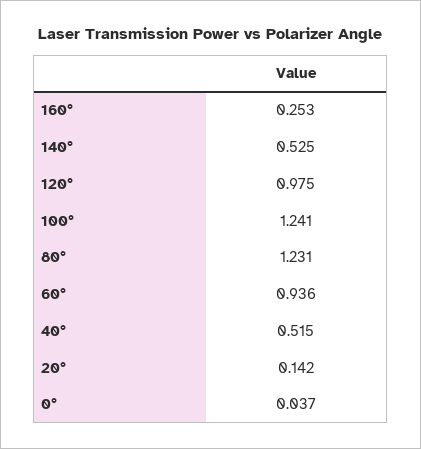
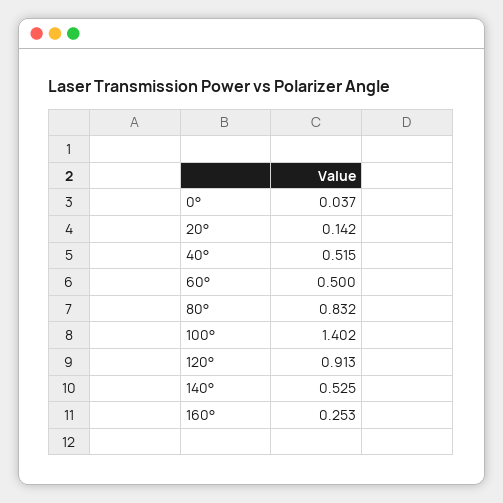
120°: 0.975 -> 0.913
100°: 1.241 -> 1.402
80°: 1.231 -> 0.832
60°: 0.936 -> 0.5

